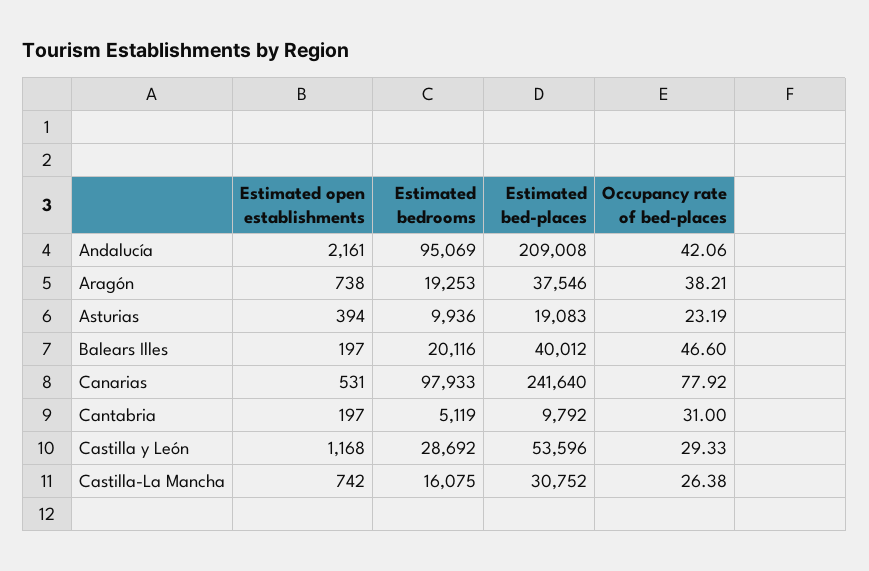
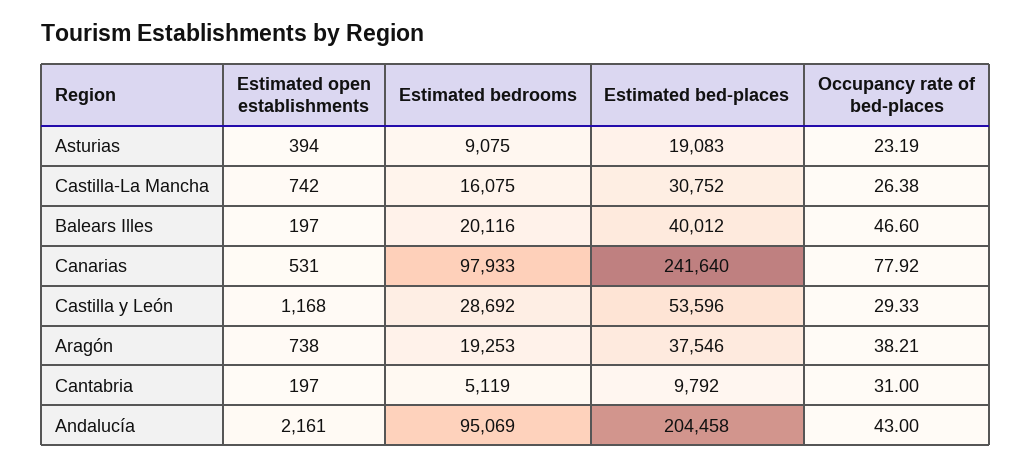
Estimated bed-places, Andalucía: 209008 -> 204458
Occupancy rate of bed-places, Andalucía: 42.06 -> 43
Estimated bedrooms, Asturias: 9936 -> 9075

